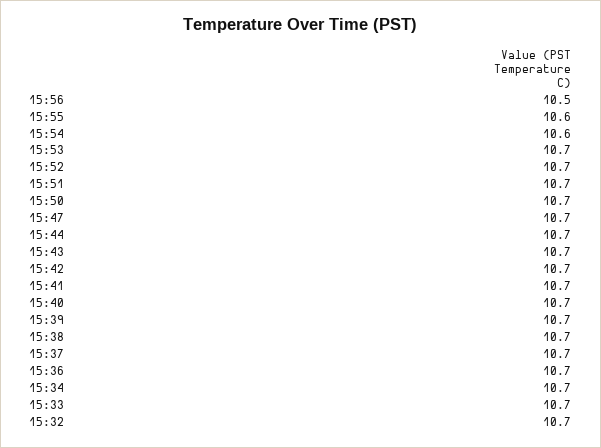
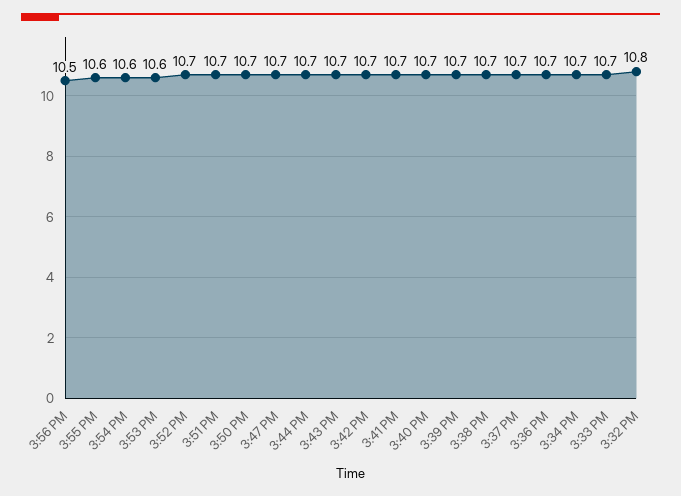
15:53: 10.7 -> 10.6
15:32: 10.7 -> 10.8

